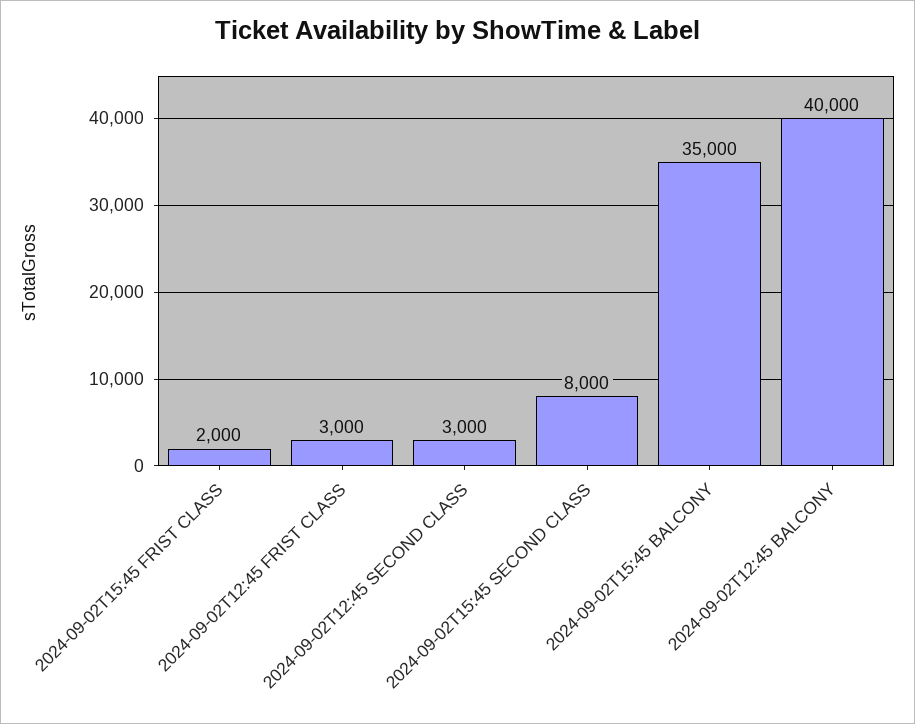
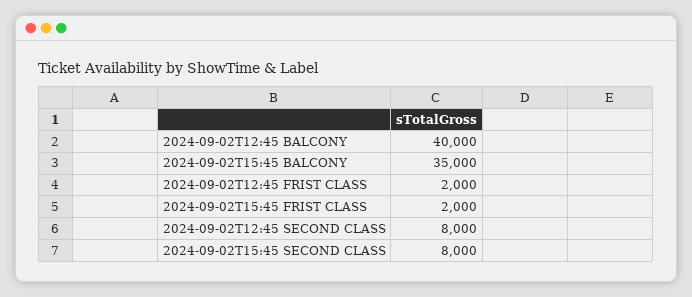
2024-09-02T12:45 FRIST CLASS: 3000 -> 2000
2024-09-02T12:45 SECOND CLASS: 3000 -> 8000

